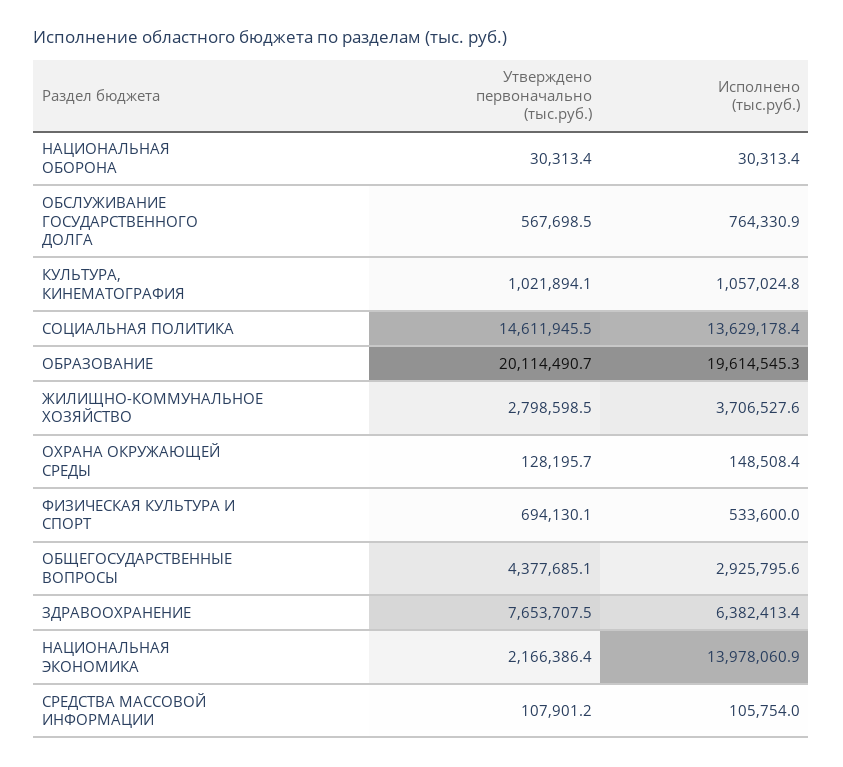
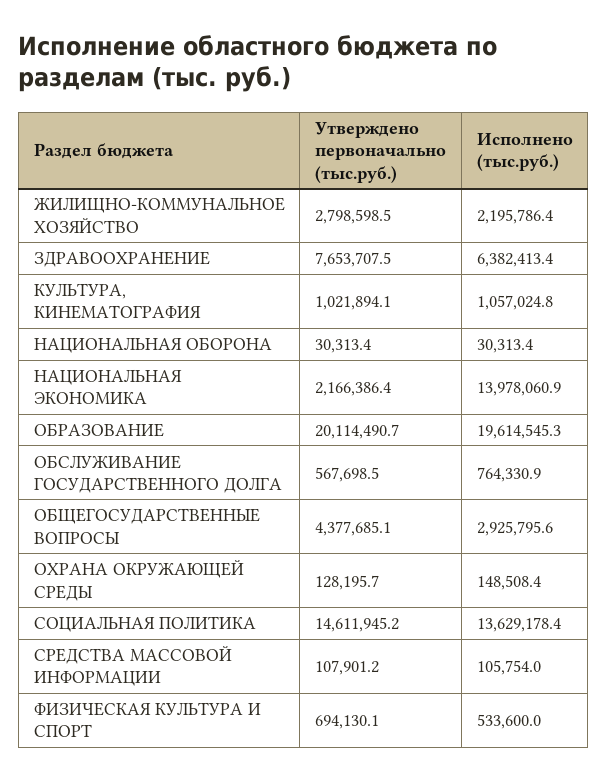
Утверждено первоначально (тыс.руб.), СОЦИАЛЬНАЯ ПОЛИТИКА: 14611945.5 -> 14611945.2
Исполнено (тыс.руб.), ЖИЛИЩНО-КОММУНАЛЬНОЕ ХОЗЯЙСТВО: 3706527.6 -> 2195786.4

